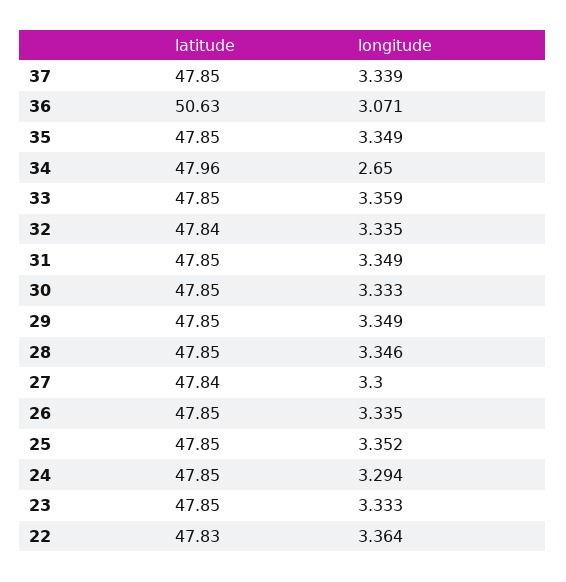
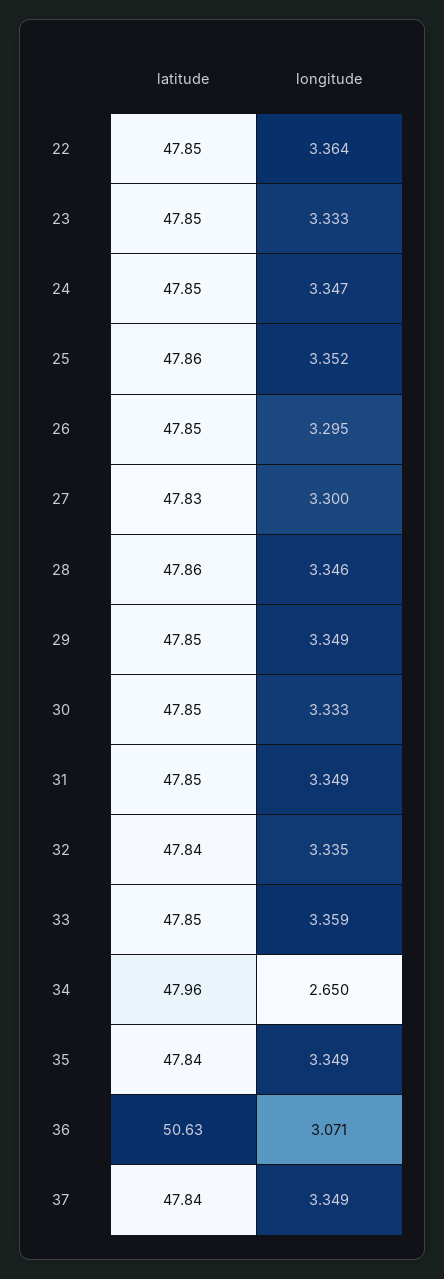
latitude, 37: 47.85 -> 47.84
longitude, 37: 3.339 -> 3.349
latitude, 35: 47.85 -> 47.84
latitude, 28: 47.85 -> 47.86
latitude, 27: 47.84 -> 47.83
longitude, 26: 3.335 -> 3.295
latitude, 25: 47.85 -> 47.86
longitude, 24: 3.294 -> 3.347
latitude, 22: 47.83 -> 47.85

